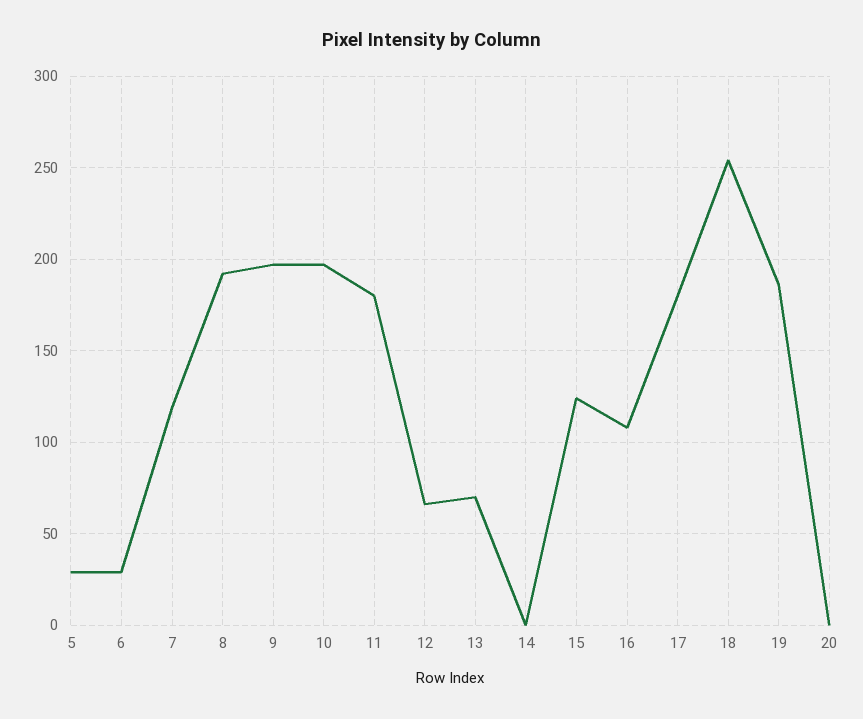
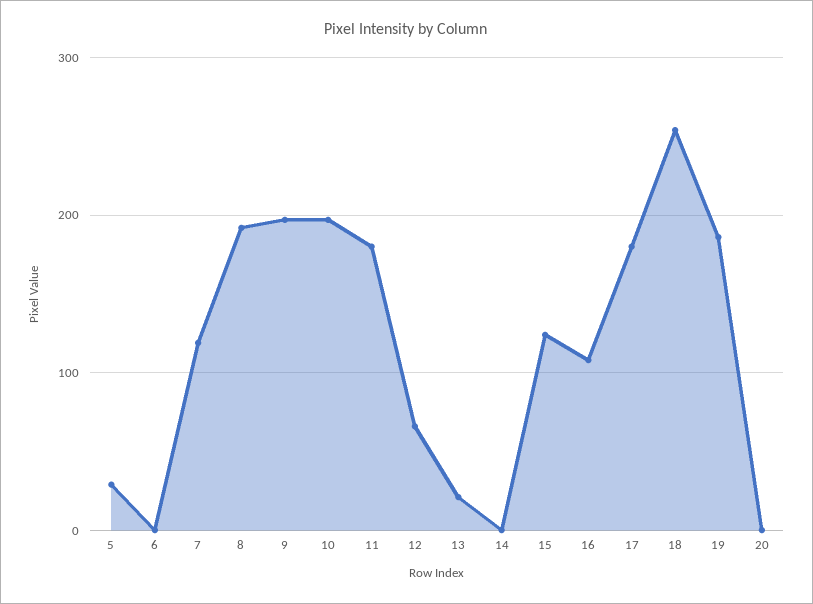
6: 30 -> 0
13: 70 -> 20

